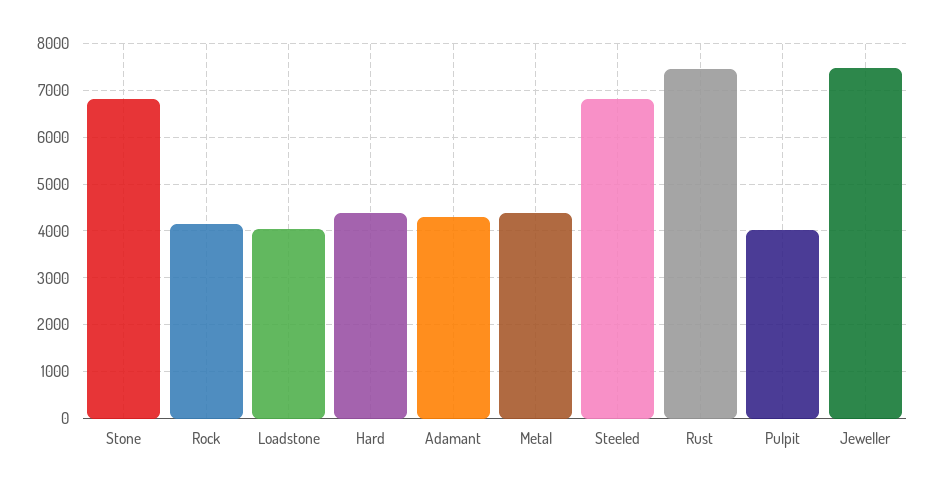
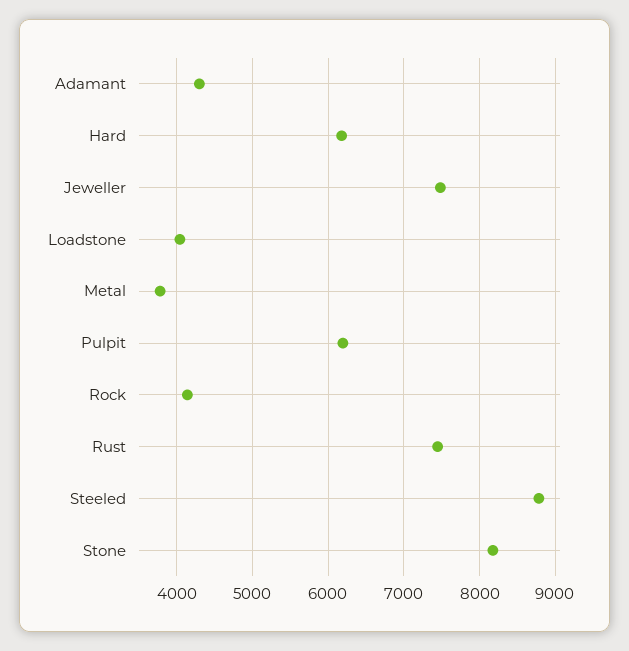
Stone: 6800 -> 8200
Hard: 4400 -> 6200
Metal: 4400 -> 3800
Steeled: 6800 -> 8800
Pulpit: 4000 -> 6200

